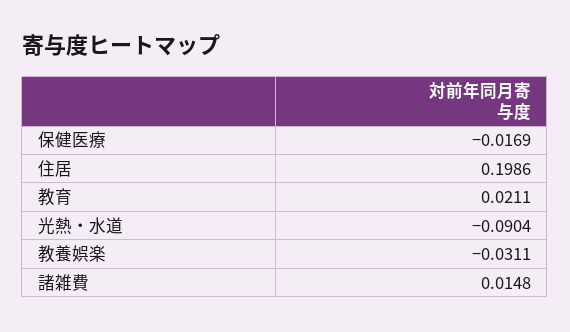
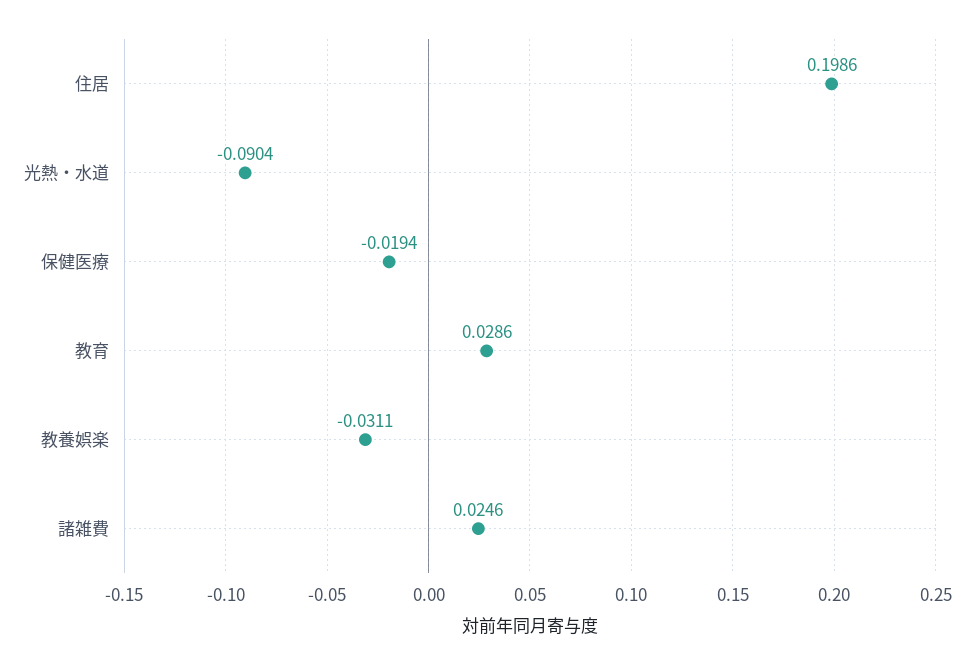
保健医療: -0.0169 -> -0.0194
教育: 0.0211 -> 0.0286
諸雑費: 0.0148 -> 0.0246

